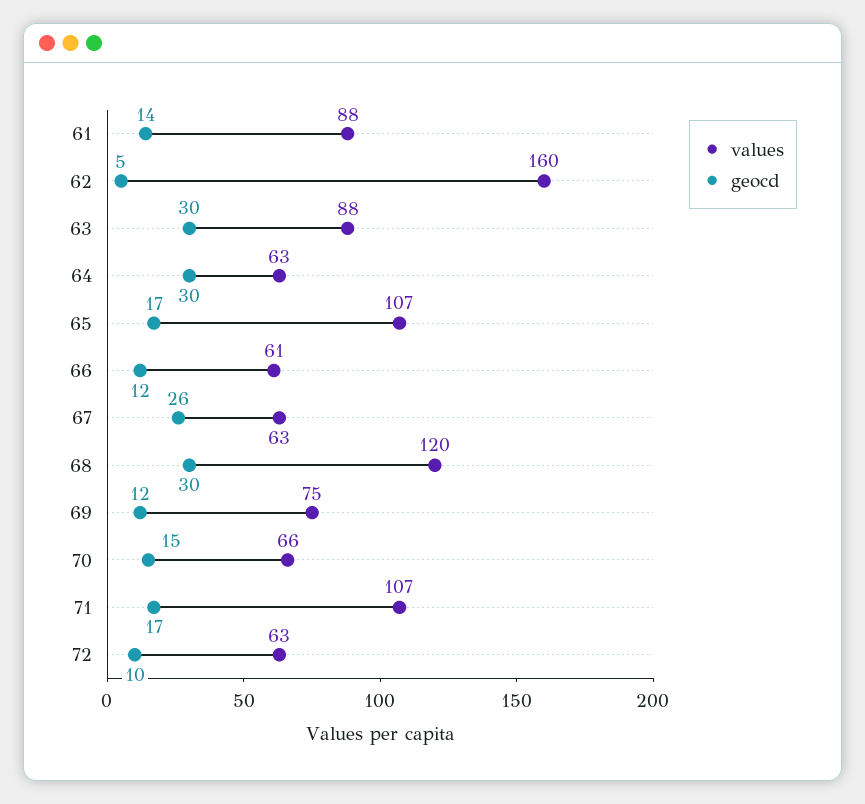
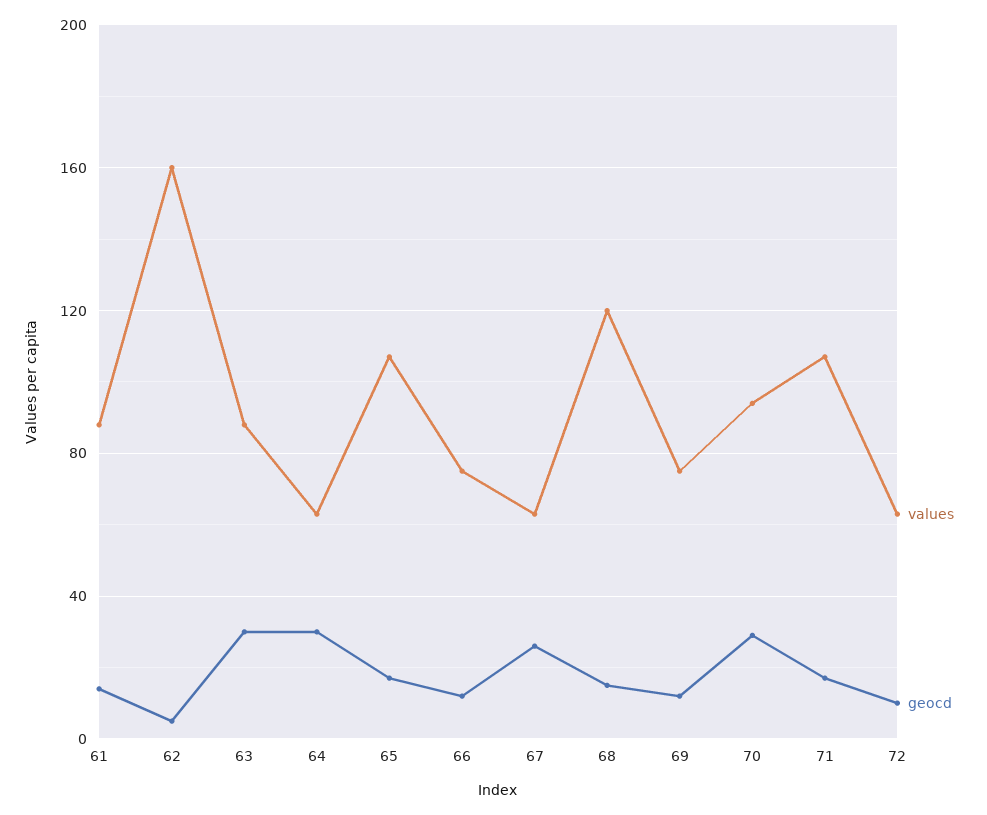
values, 66: 61 -> 75
geocd, 68: 30 -> 15
values, 70: 66 -> 95
geocd, 70: 15 -> 30

